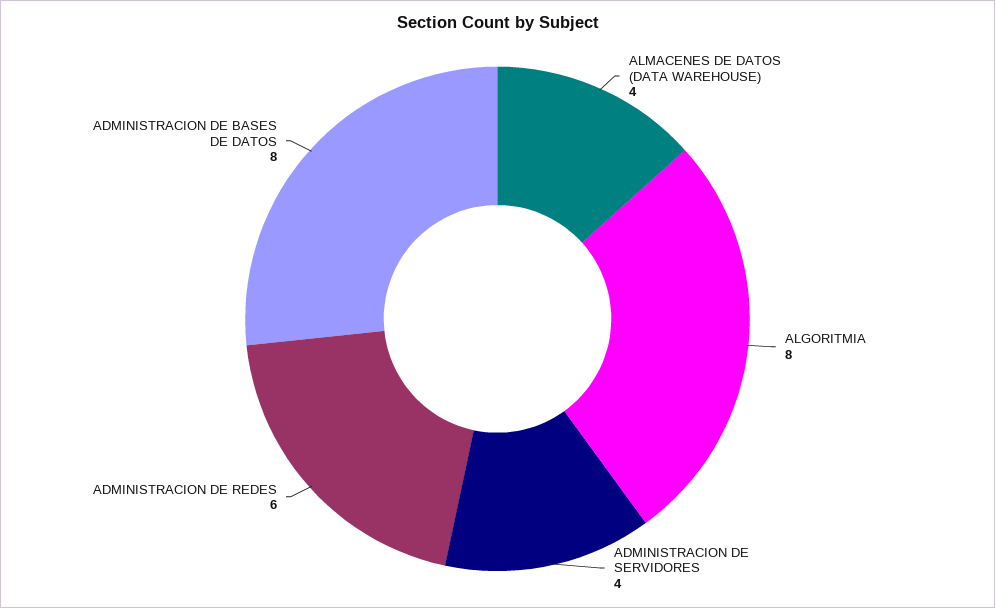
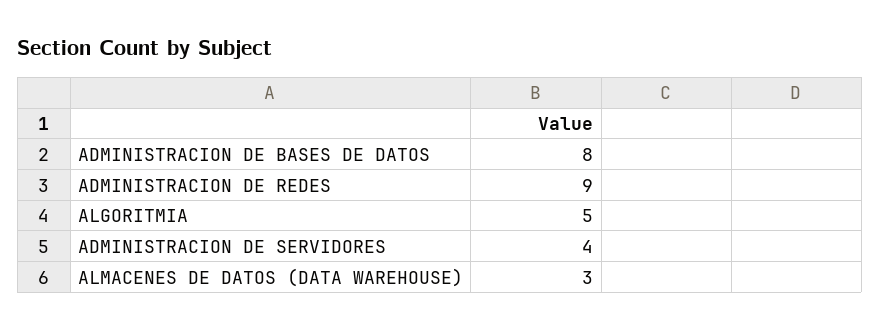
ALMACENES DE DATOS (DATA WAREHOUSE): 4 -> 3
ALGORITMIA: 8 -> 5
ADMINISTRACION DE REDES: 6 -> 9

